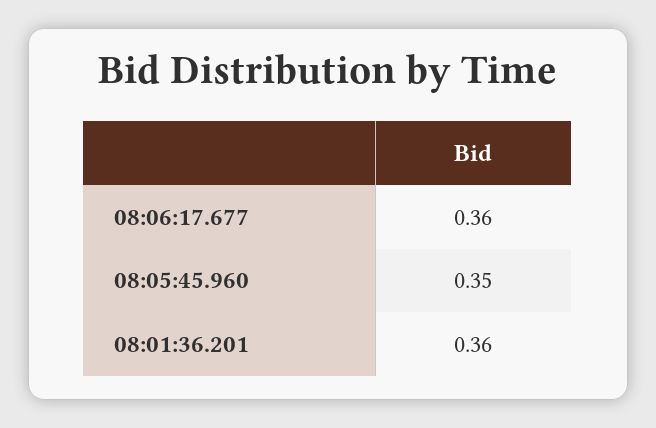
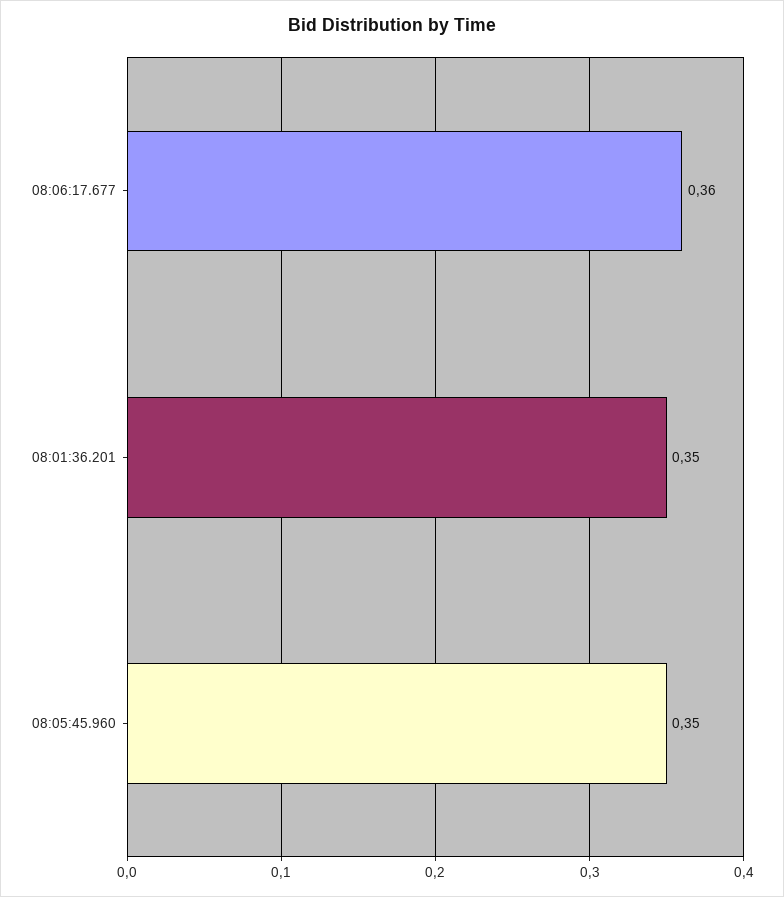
08:01:36.201: 0.36 -> 0.35

